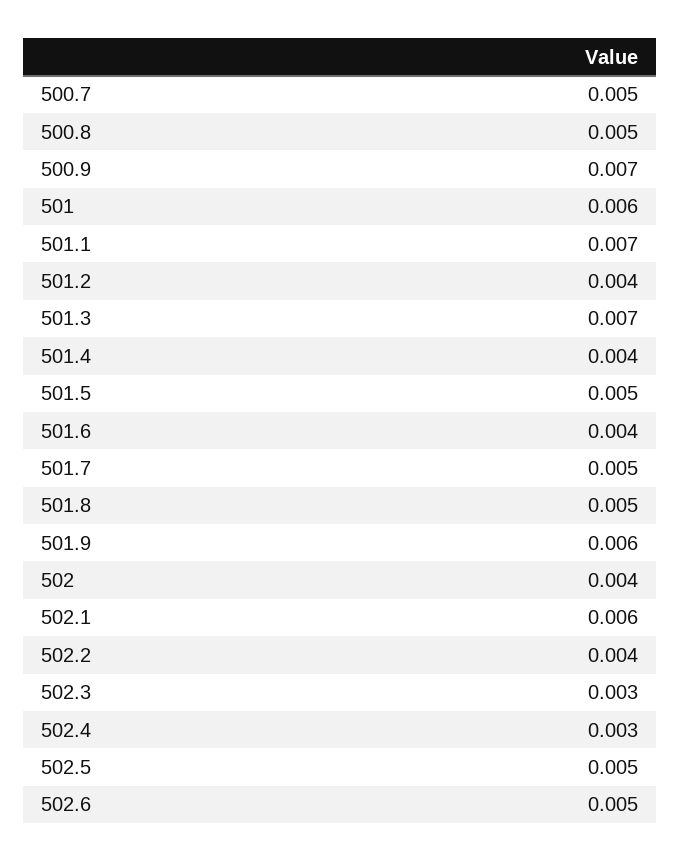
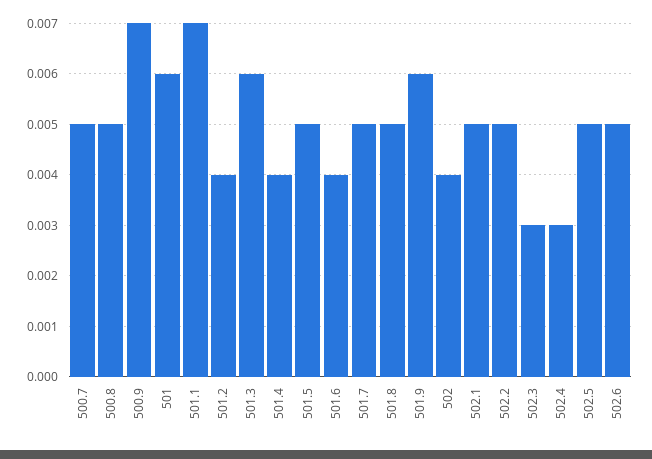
501.3: 0.007 -> 0.006
502.1: 0.006 -> 0.005
502.2: 0.004 -> 0.005

